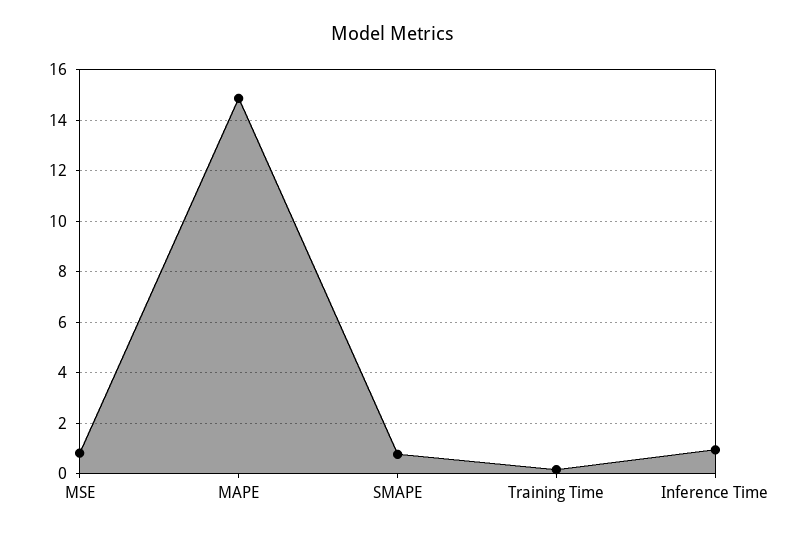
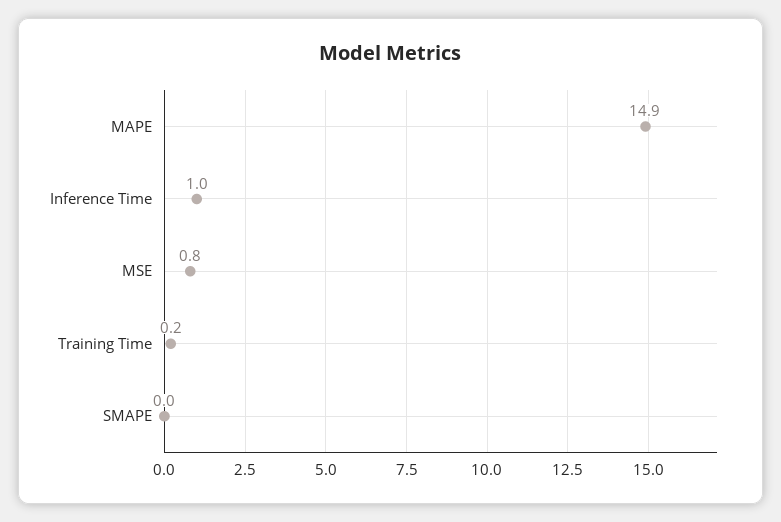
SMAPE: 0.75 -> 0

